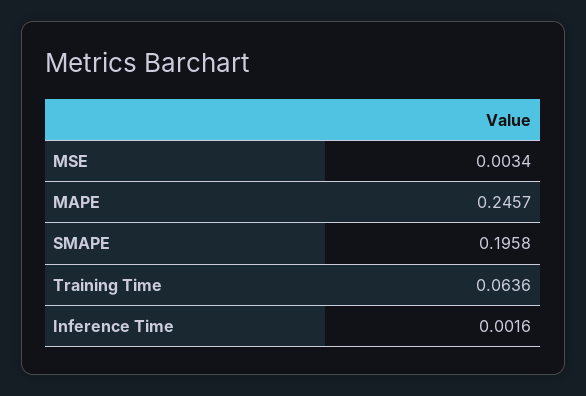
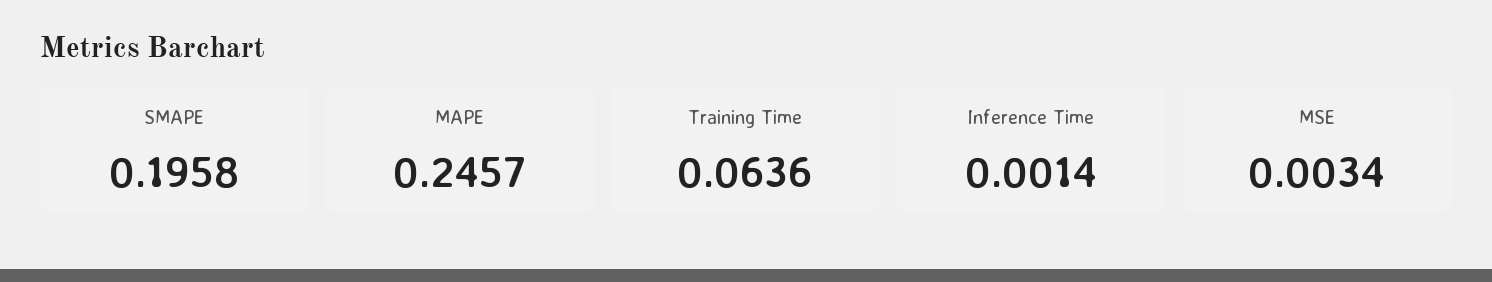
Inference Time: 0.0016 -> 0.0014

